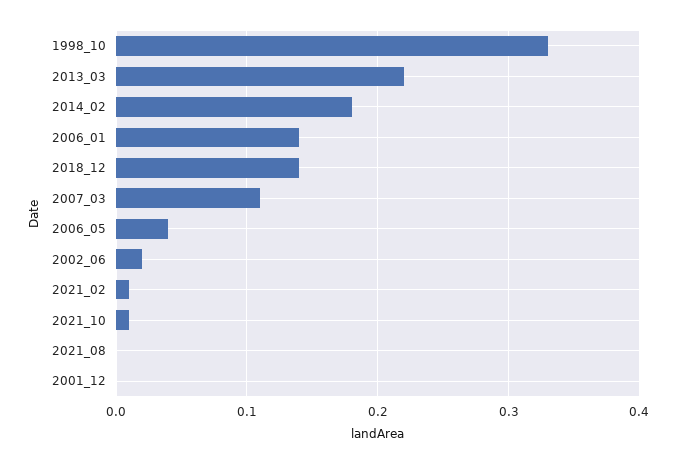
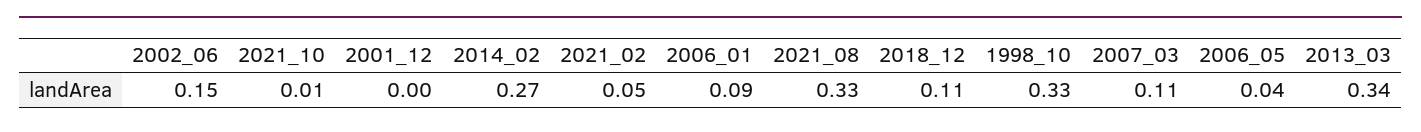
2013_03: 0.22 -> 0.34
2014_02: 0.18 -> 0.27
2006_01: 0.14 -> 0.09
2018_12: 0.14 -> 0.11
2002_06: 0.02 -> 0.15
2021_02: 0.01 -> 0.05
2021_08: 0 -> 0.33

